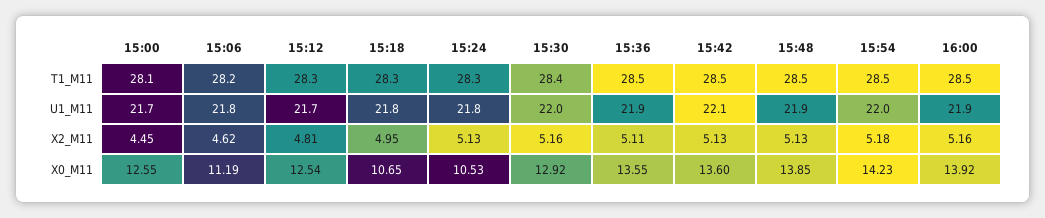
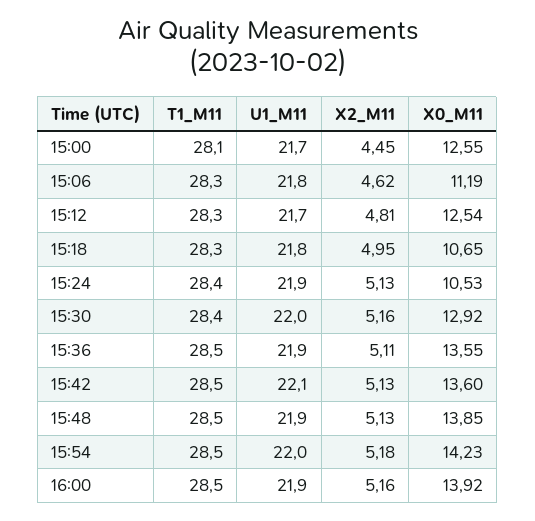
15:06, T1_M11: 28.2 -> 28.3
15:24, T1_M11: 28.3 -> 28.4
15:24, U1_M11: 21.8 -> 21.9

